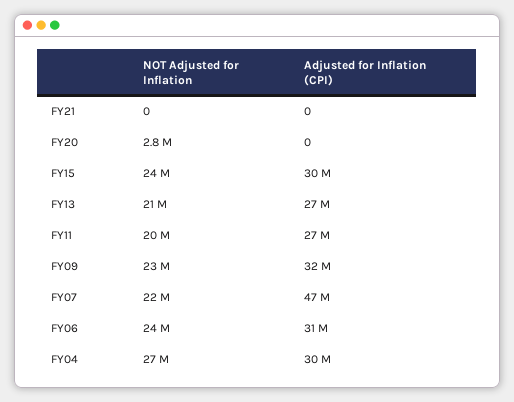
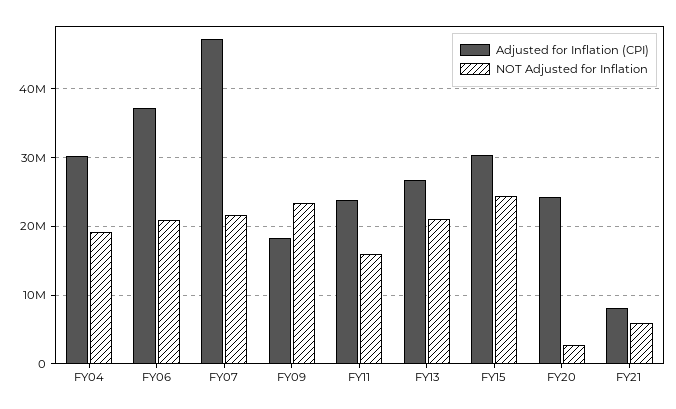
NOT Adjusted for Inflation, FY21: 0 -> 6000000
Adjusted for Inflation (CPI), FY21: 0 -> 8000000
Adjusted for Inflation (CPI), FY20: 0 -> 24000000
NOT Adjusted for Inflation, FY11: 20000000 -> 16000000
Adjusted for Inflation (CPI), FY11: 27000000 -> 24000000
Adjusted for Inflation (CPI), FY09: 32000000 -> 18000000
NOT Adjusted for Inflation, FY06: 24000000 -> 21000000
Adjusted for Inflation (CPI), FY06: 31000000 -> 37000000
NOT Adjusted for Inflation, FY04: 27000000 -> 19000000

